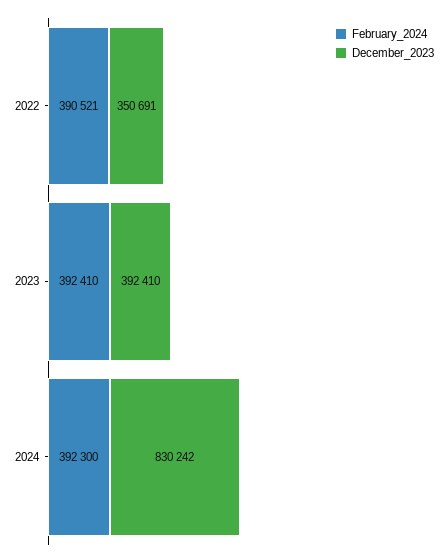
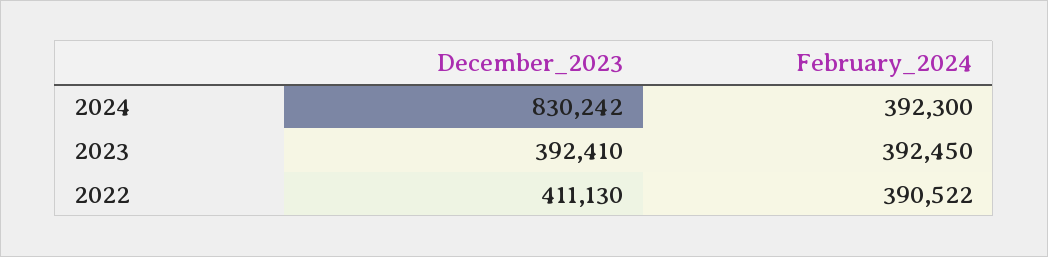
February_2024, 2022: 390521 -> 390522
December_2023, 2022: 350691 -> 411130
February_2024, 2023: 392410 -> 392450

